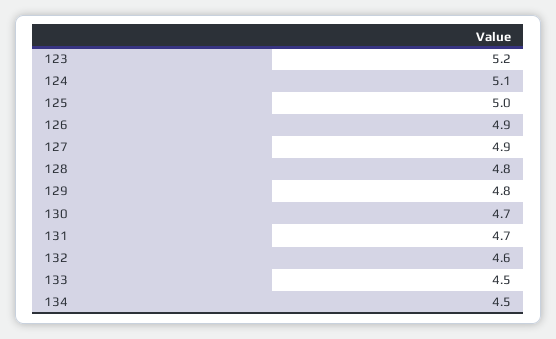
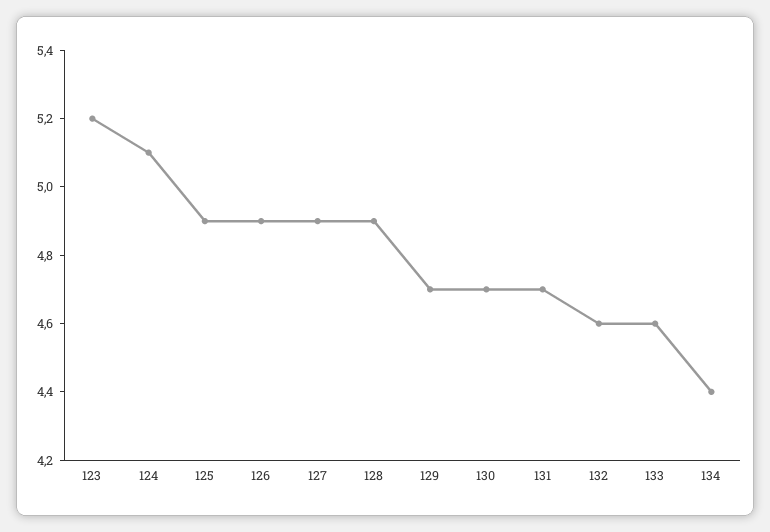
125: 5 -> 4.9
128: 4.8 -> 4.9
129: 4.8 -> 4.7
133: 4.5 -> 4.6
134: 4.5 -> 4.4

